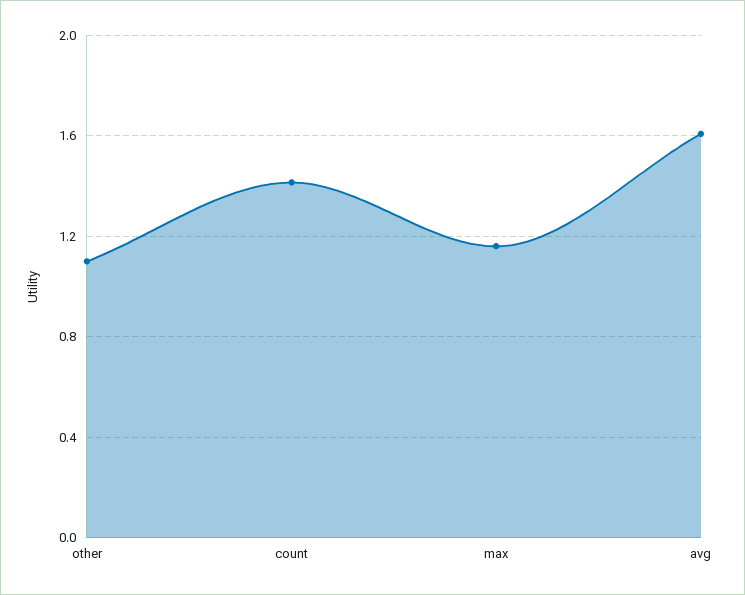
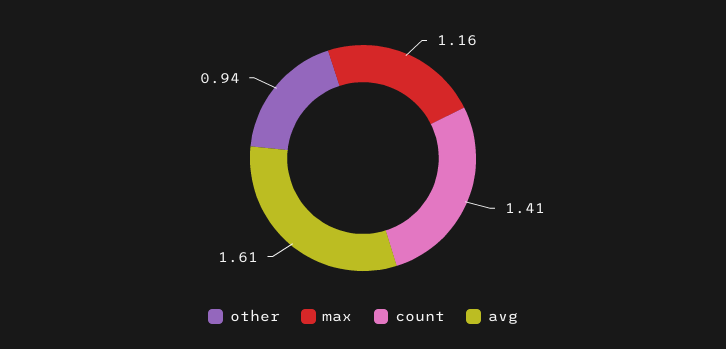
other: 1.1 -> 0.94

